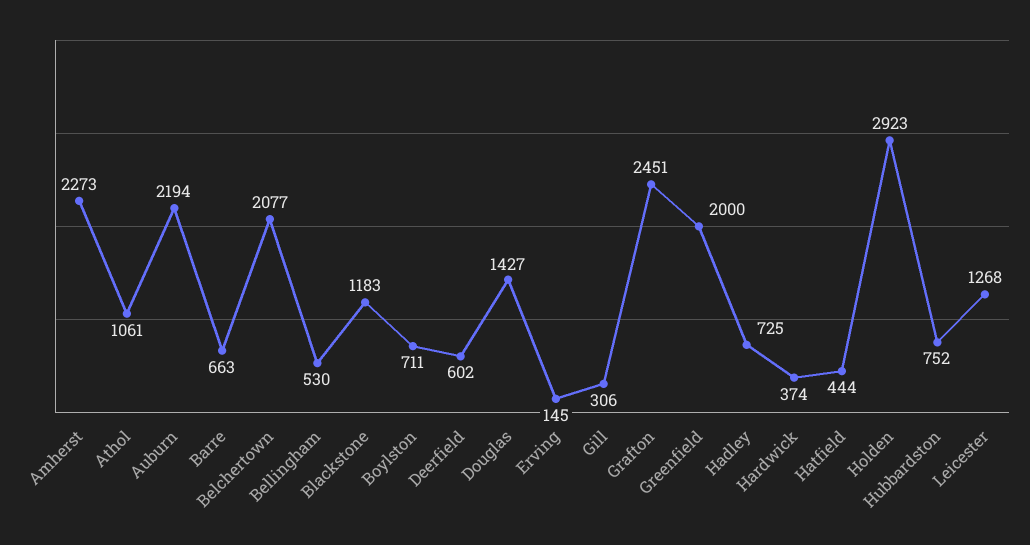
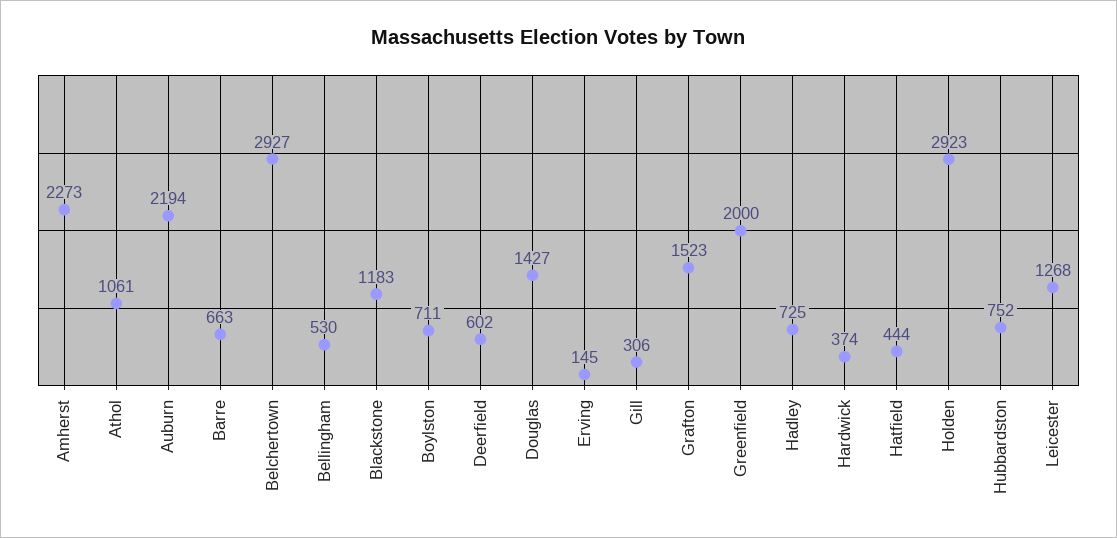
Belchertown: 2077 -> 2927
Grafton: 2451 -> 1523

